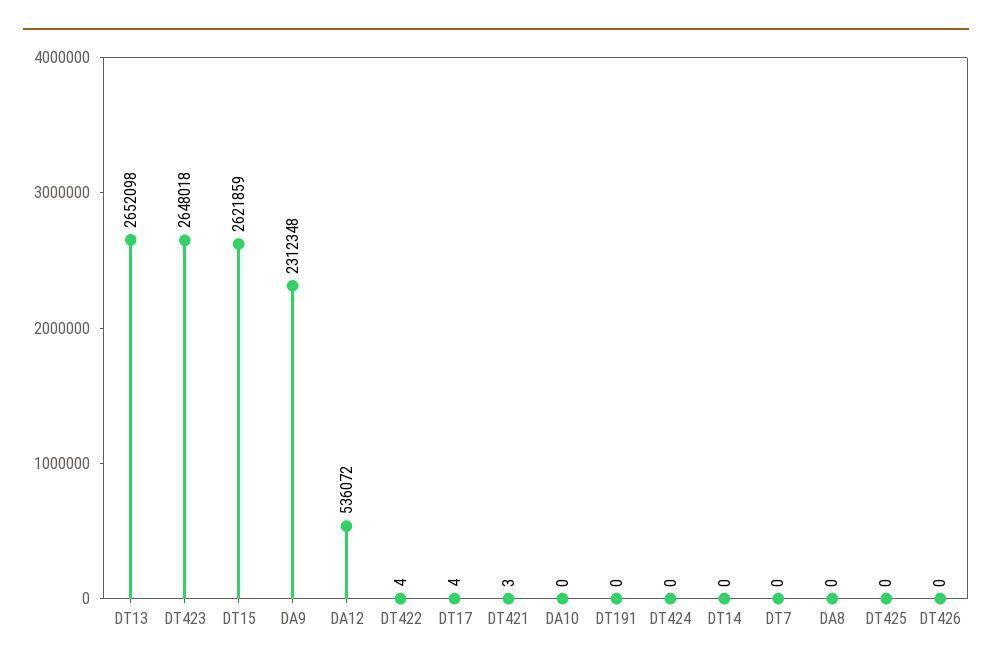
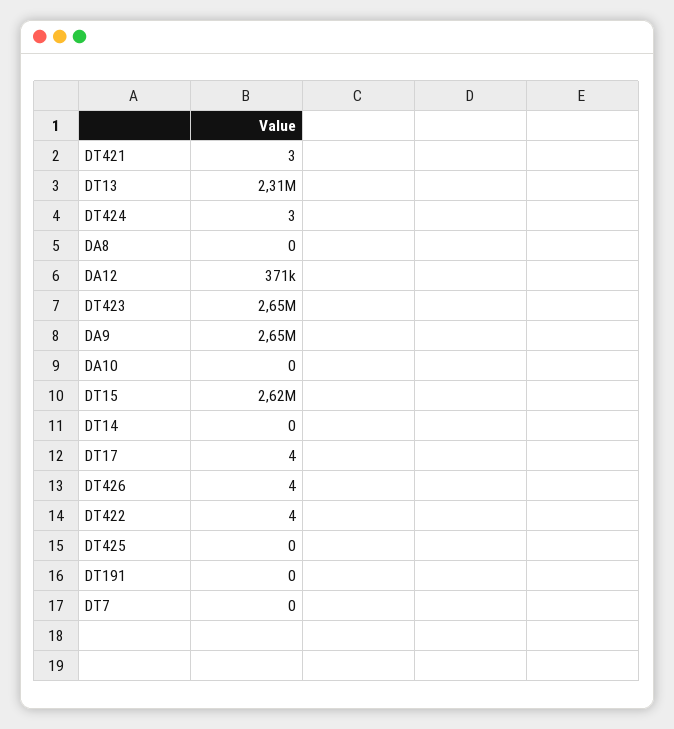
DT13: 2652098 -> 2310000
DA9: 2312348 -> 2650000
DA12: 536072 -> 371000
DT424: 0 -> 3
DT426: 0 -> 4

